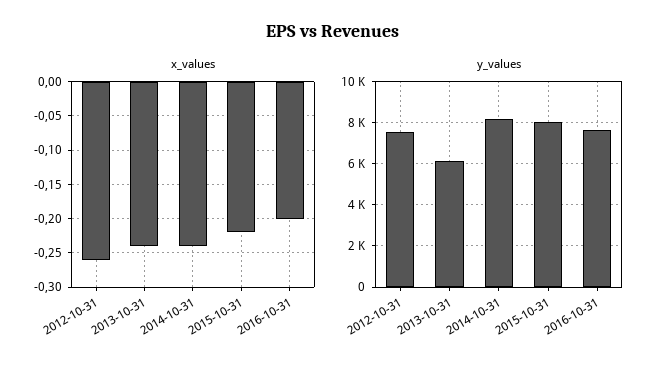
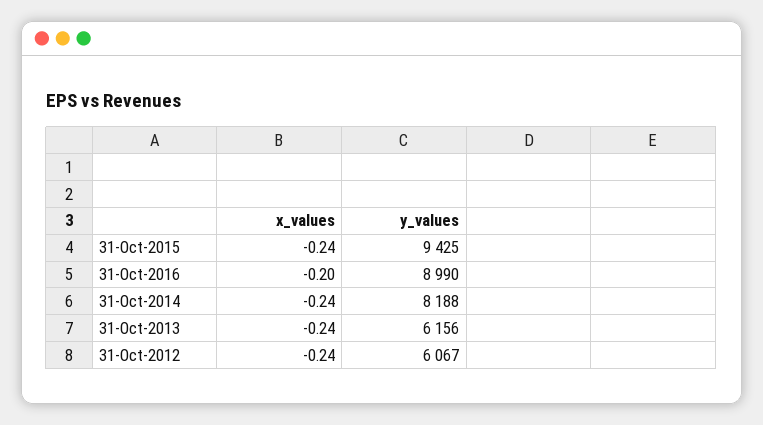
x_values, 2012-10-31: -0.26 -> -0.24
x_values, 2015-10-31: -0.22 -> -0.24
y_values, 2012-10-31: 7500 -> 6067
y_values, 2015-10-31: 8000 -> 9425
y_values, 2016-10-31: 7500 -> 8990

